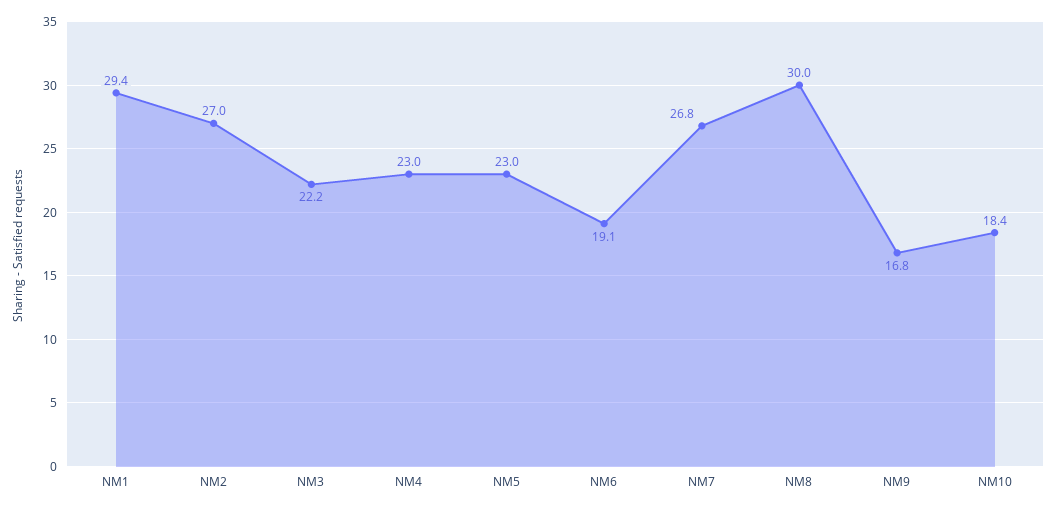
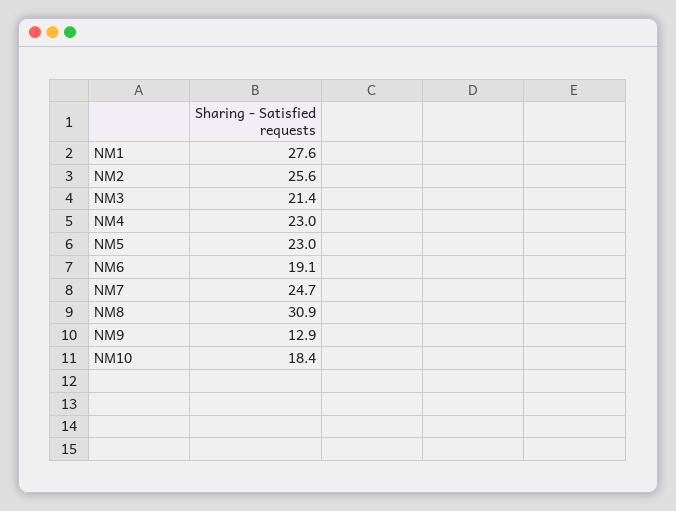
NM1: 29.4 -> 27.6
NM2: 27 -> 25.6
NM3: 22.2 -> 21.4
NM7: 26.8 -> 24.7
NM8: 30 -> 30.9
NM9: 16.8 -> 12.9

